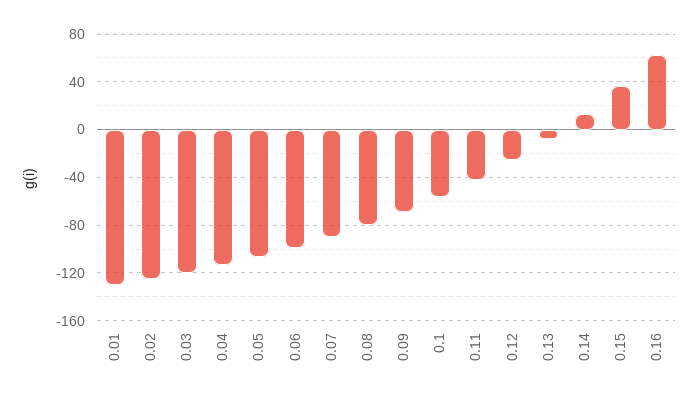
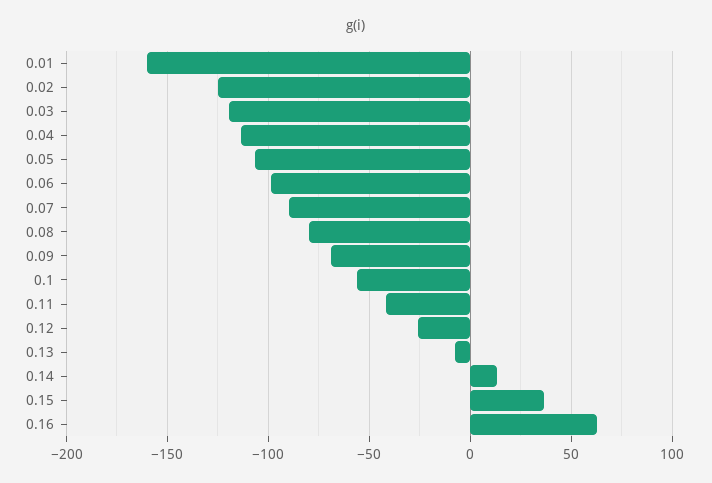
0.01: -130 -> -160

